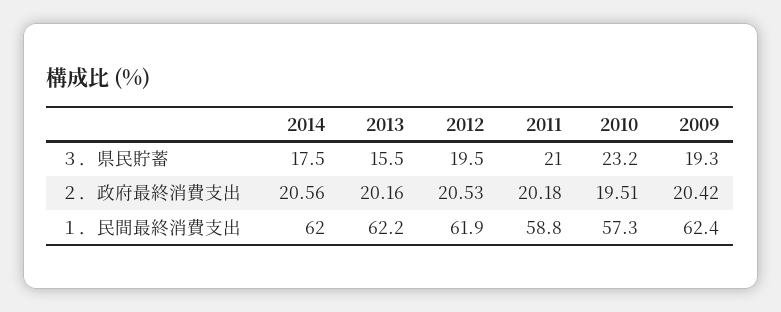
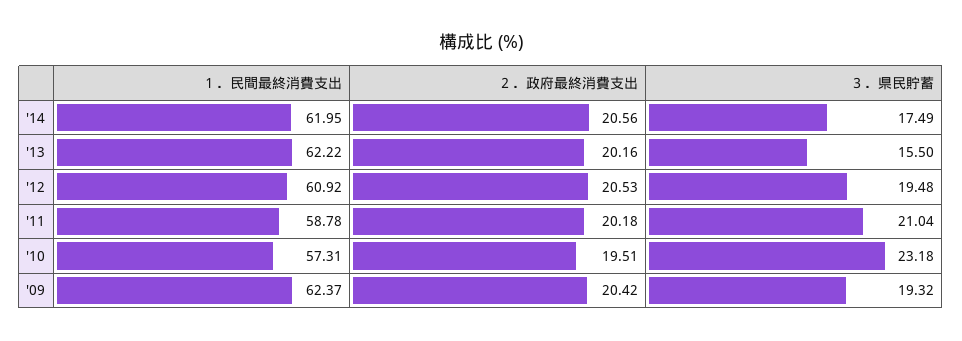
2012, １．民間最終消費支出: 61.9 -> 60.92

